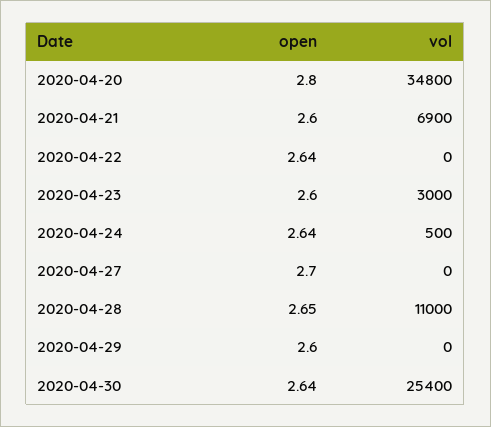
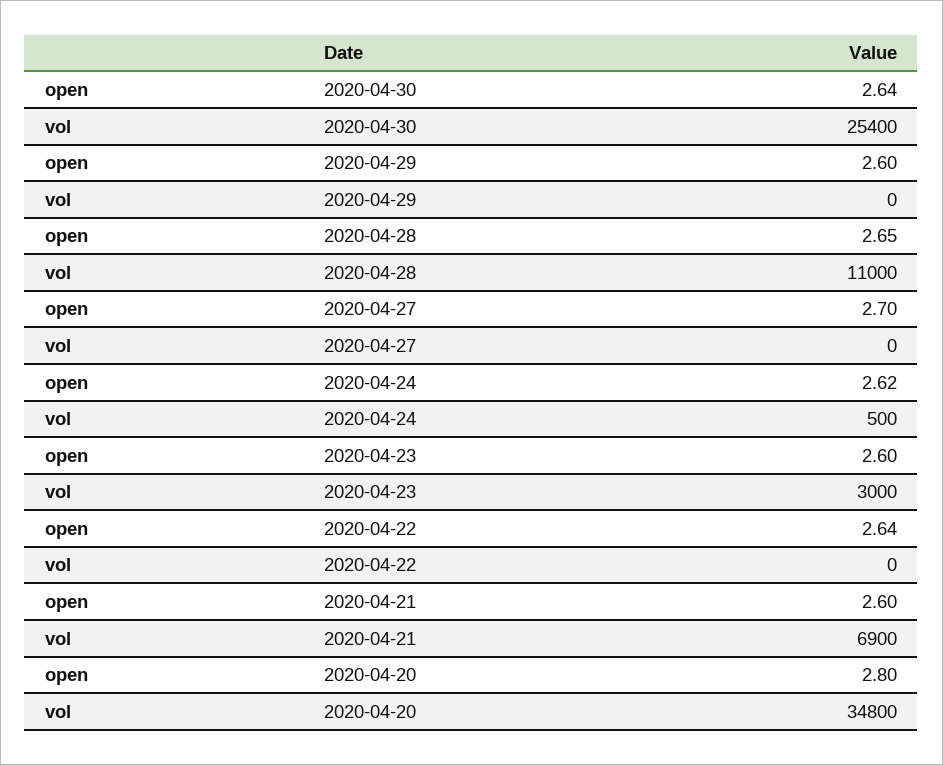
open, 2020-04-24: 2.64 -> 2.62

